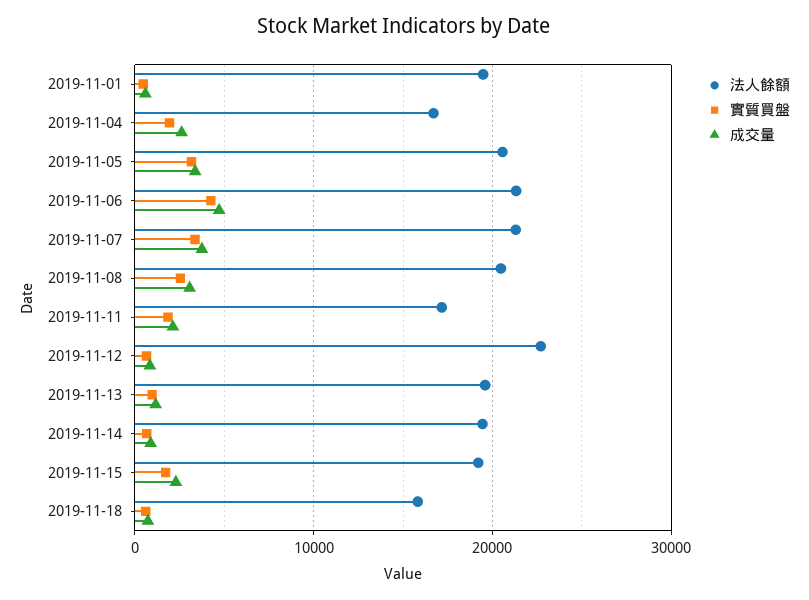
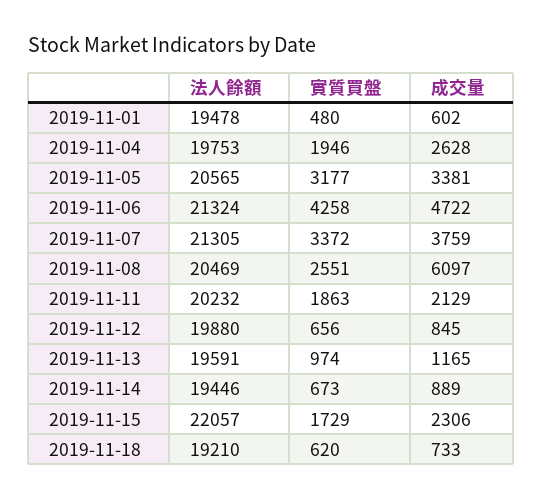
法人餘額, 2019-11-04: 17000 -> 19753
成交量, 2019-11-08: 3000 -> 6097
法人餘額, 2019-11-11: 17000 -> 20232
法人餘額, 2019-11-12: 23000 -> 19880
法人餘額, 2019-11-15: 19000 -> 22057
法人餘額, 2019-11-18: 16000 -> 19210

